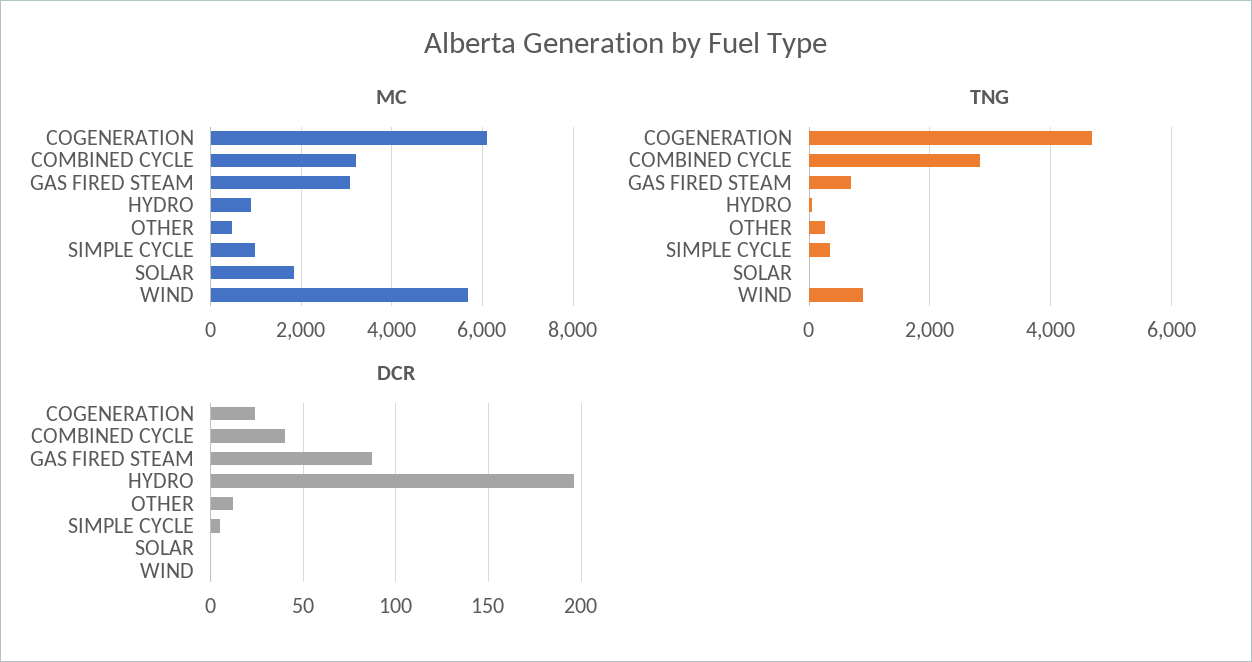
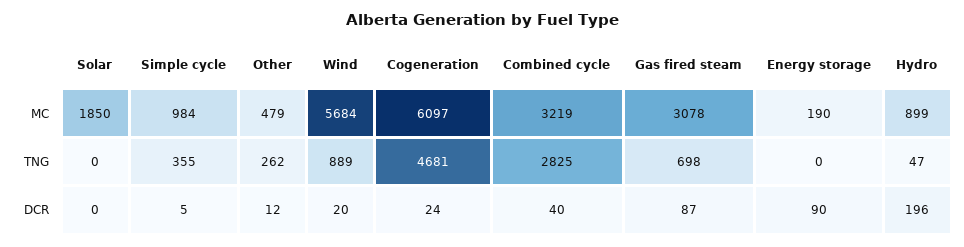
DCR, WIND: 0 -> 20
MC, Energy storage: none -> 190
TNG, Energy storage: none -> 0
DCR, Energy storage: none -> 90

